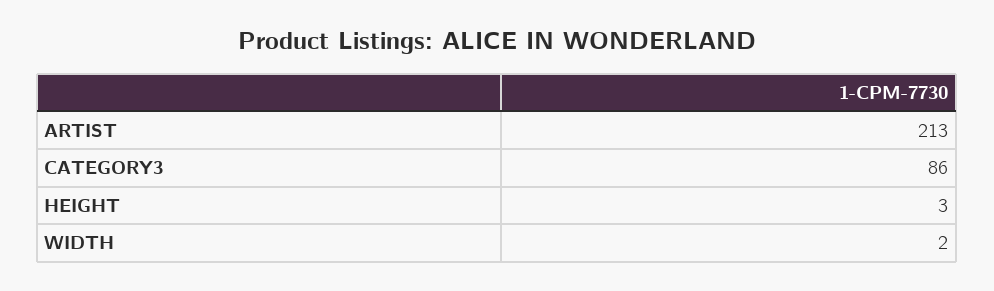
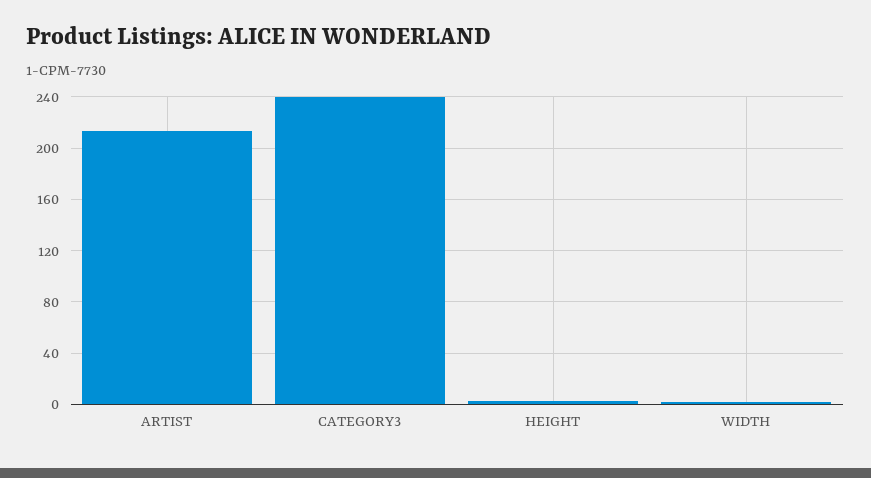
CATEGORY3: 86 -> 240

